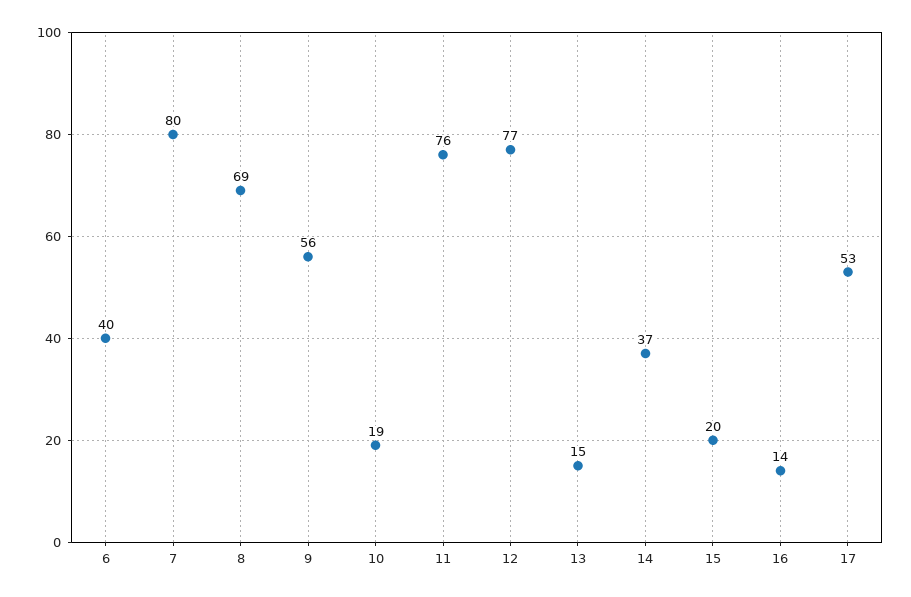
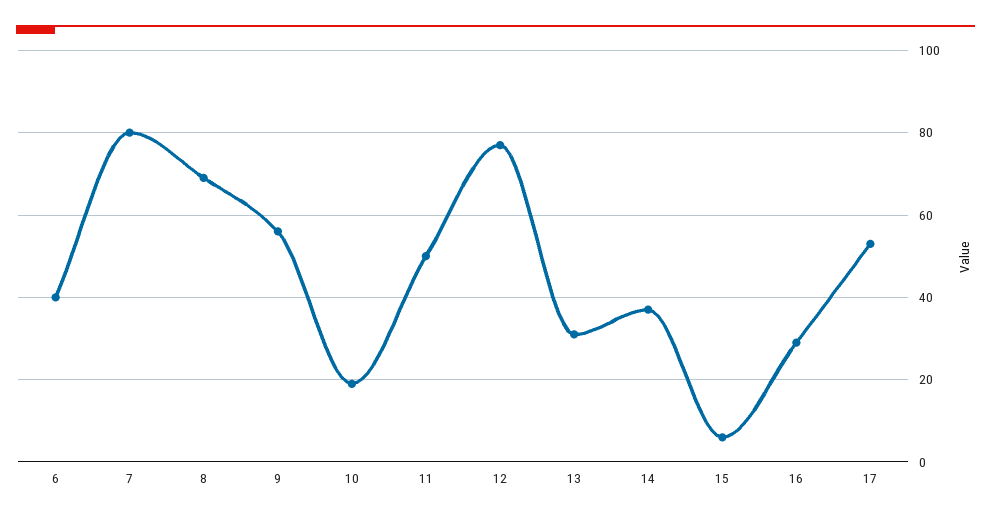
11: 76 -> 50
13: 15 -> 30
15: 20 -> 5
16: 14 -> 30

